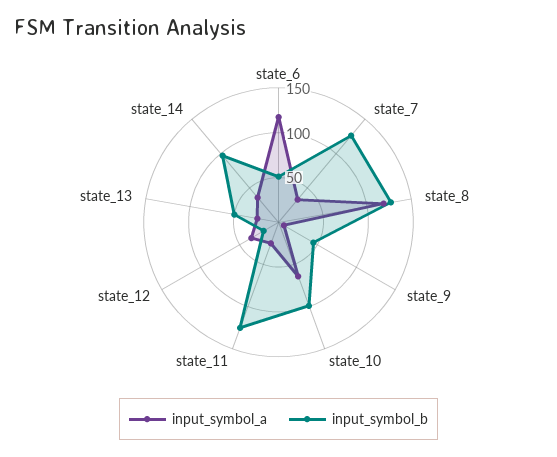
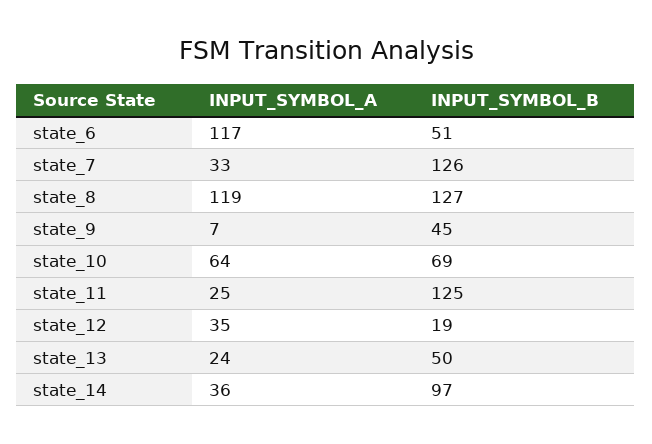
input_symbol_b, state_10: 100 -> 69

